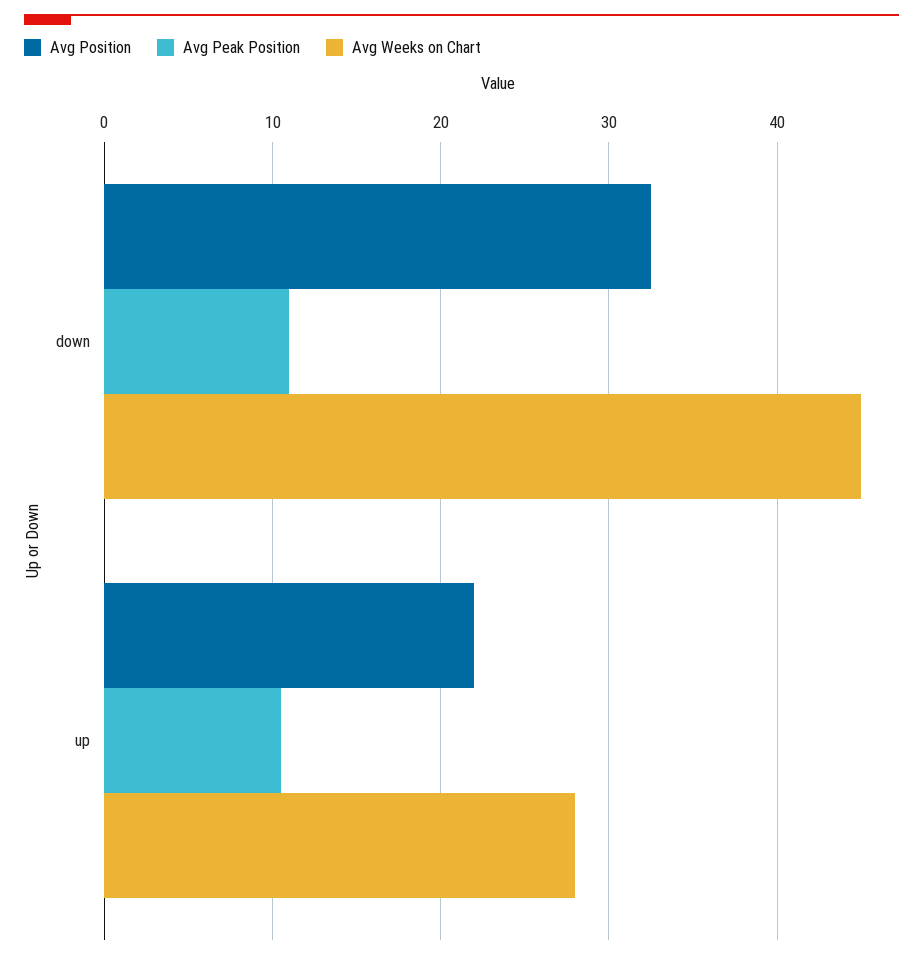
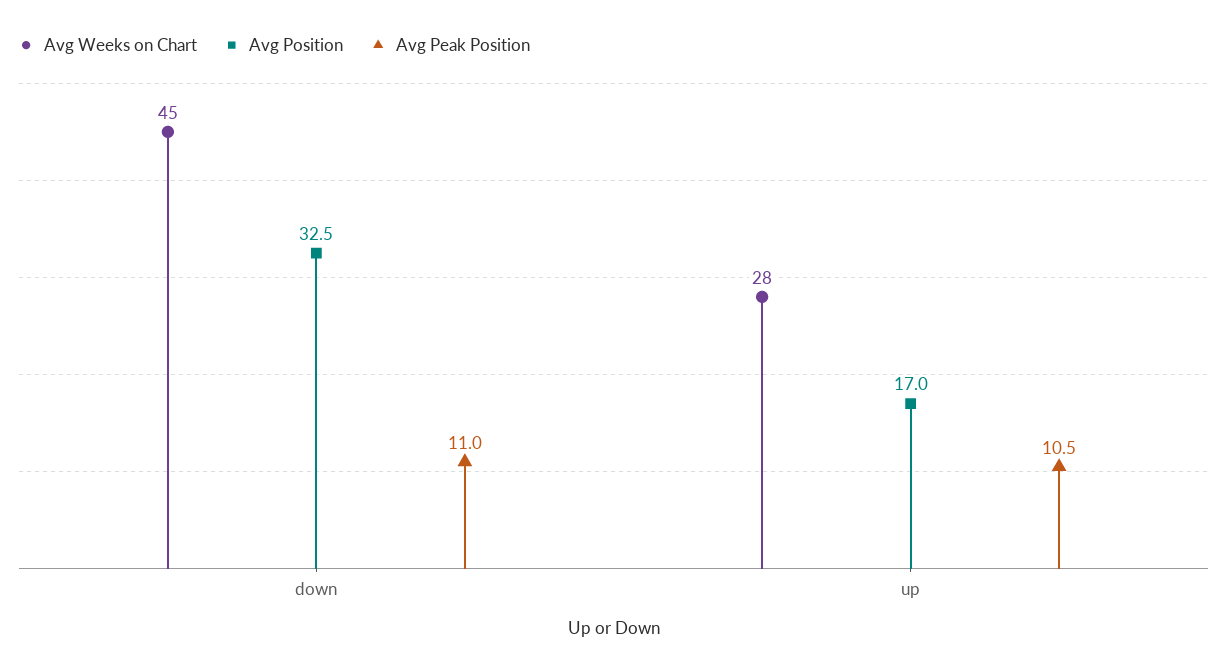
Avg Position, up: 22 -> 17

